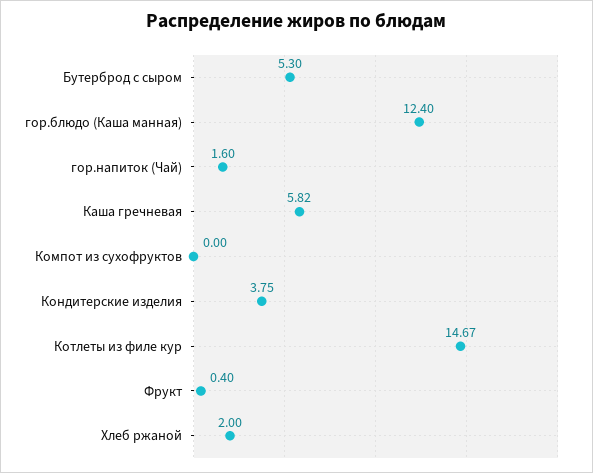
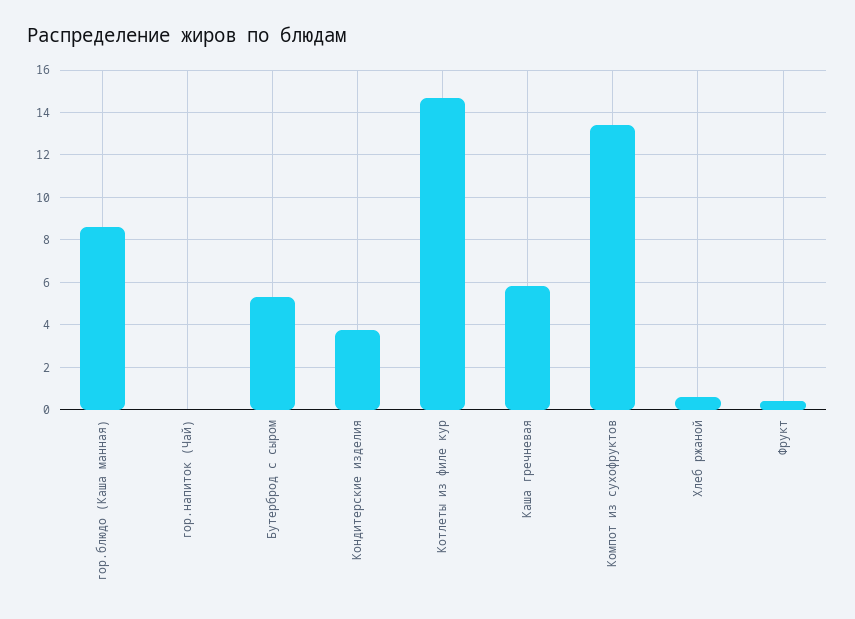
гор.блюдо (Каша манная): 12.4 -> 8.5
гор.напиток (Чай): 1.6 -> 0
Компот из сухофруктов: 0 -> 13.5
Хлеб ржаной: 2 -> 0.5

